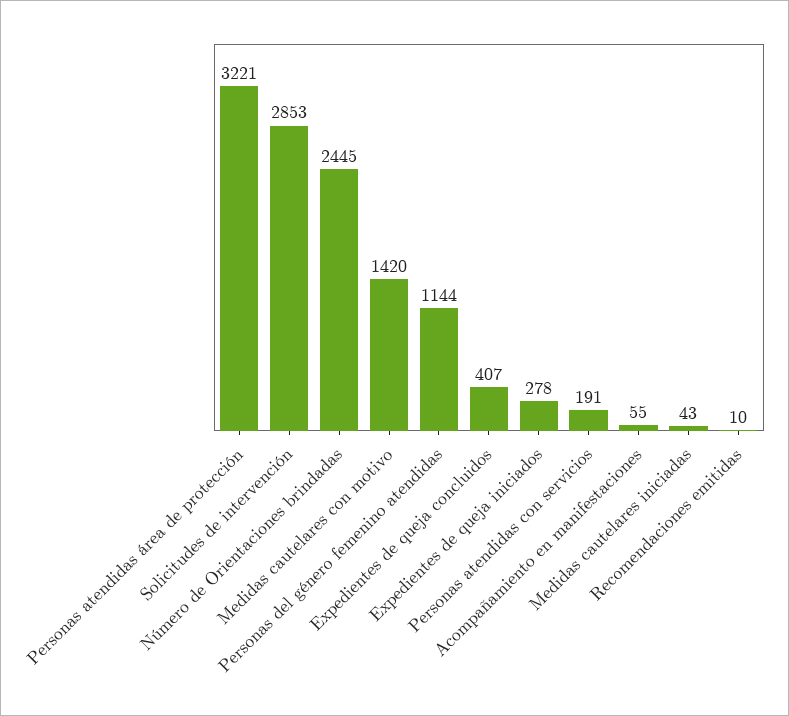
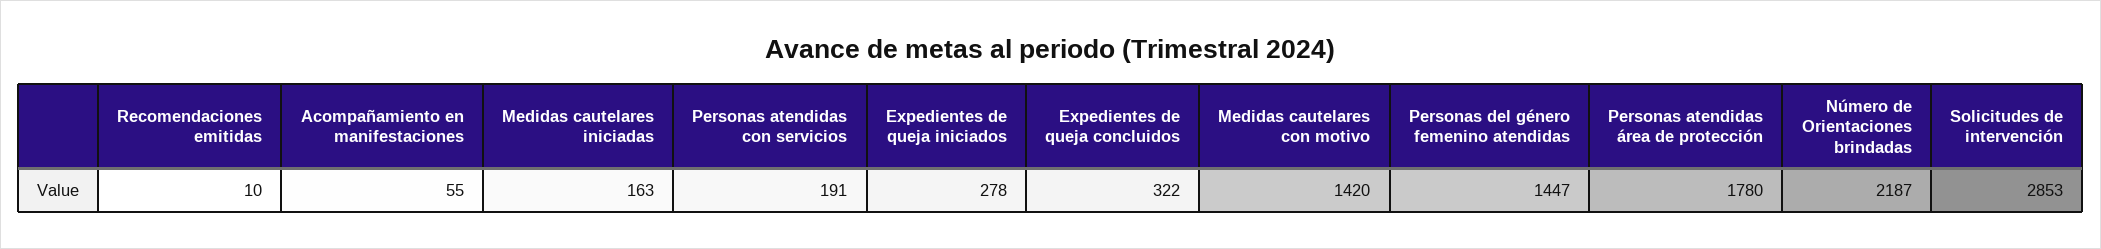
Personas atendidas área de protección: 3221 -> 1780
Número de Orientaciones brindadas: 2445 -> 2187
Personas del género femenino atendidas: 1144 -> 1447
Expedientes de queja concluidos: 407 -> 322
Medidas cautelares iniciadas: 43 -> 163

